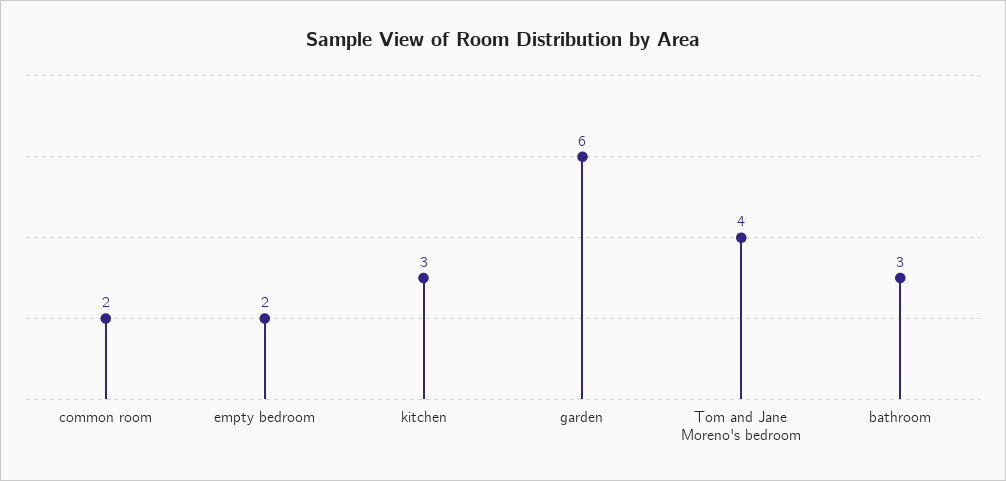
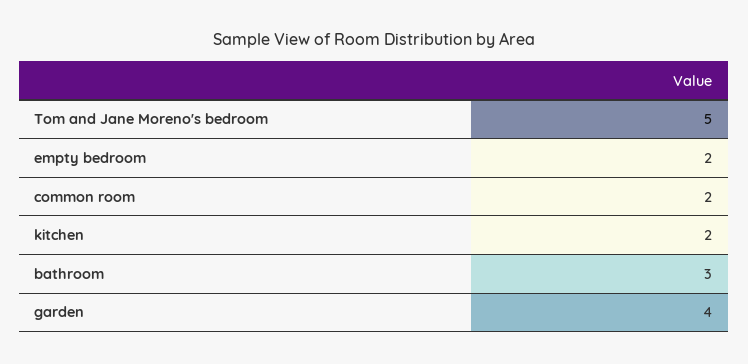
kitchen: 3 -> 2
garden: 6 -> 4
Tom and Jane Moreno's bedroom: 4 -> 5

